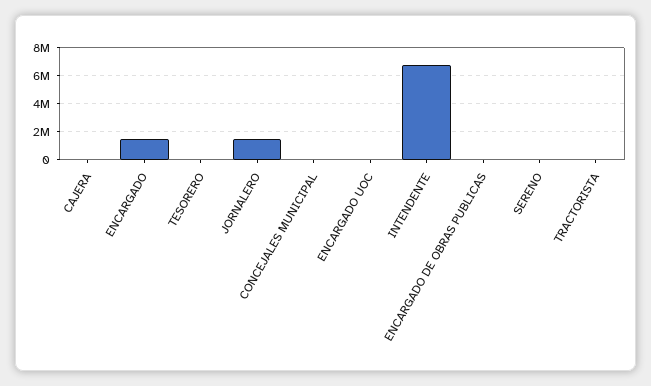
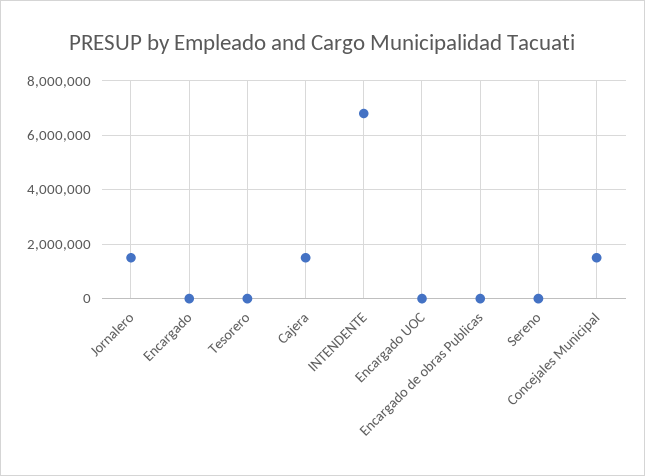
CAJERA: 0 -> 1500000
ENCARGADO: 1500000 -> 0
CONCEJALES MUNICIPAL: 0 -> 1500000
TRACTORISTA: 0 -> none

